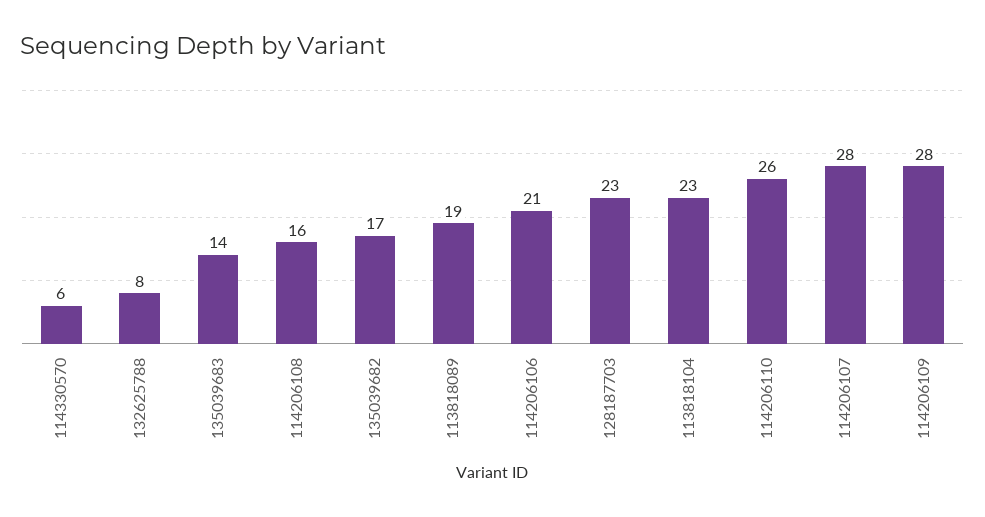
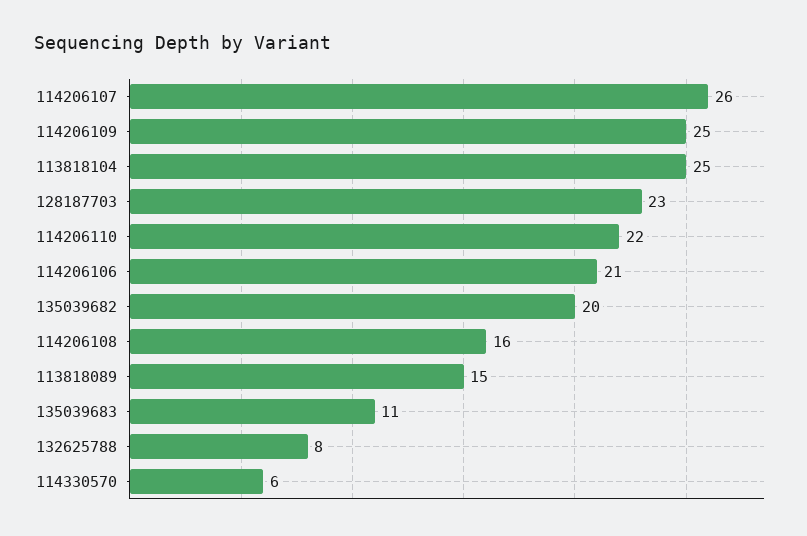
135039683: 14 -> 11
135039682: 17 -> 20
113818089: 19 -> 15
113818104: 23 -> 25
114206110: 26 -> 22
114206107: 28 -> 26
114206109: 28 -> 25

